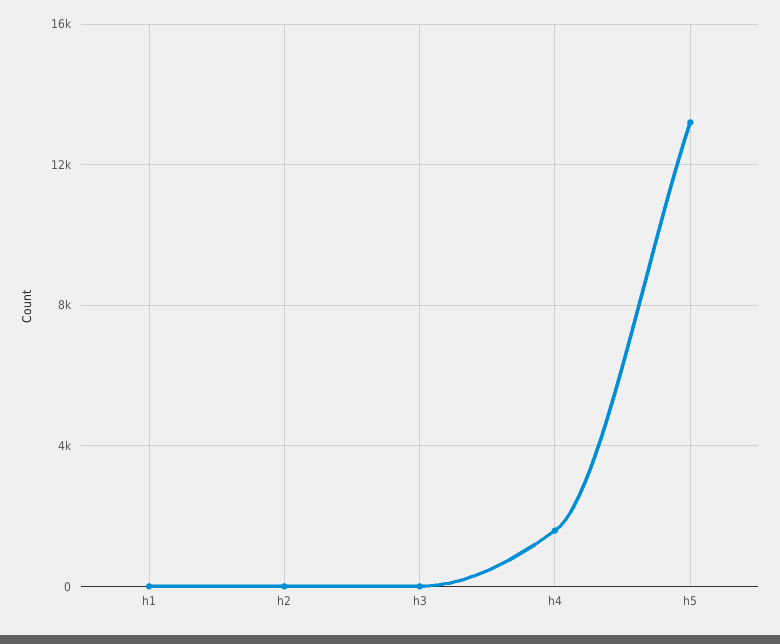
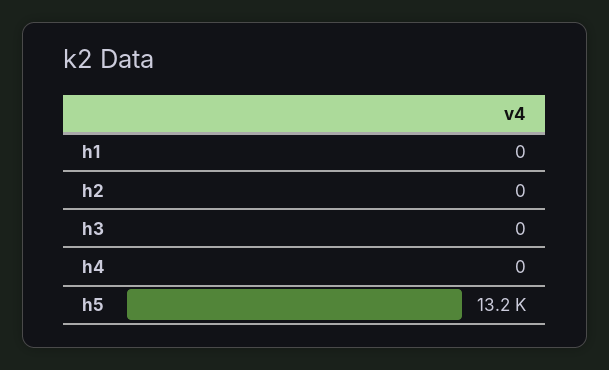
h4: 1500 -> 0

